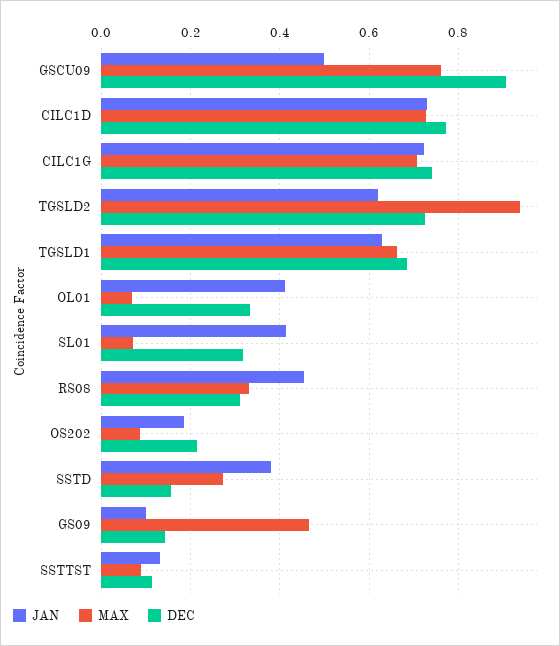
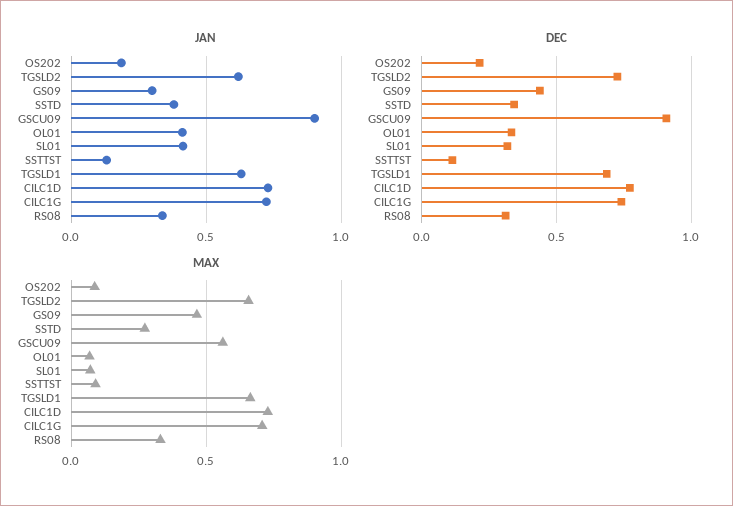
JAN, GSCU09: 0.5 -> 0.9
MAX, GSCU09: 0.76 -> 0.55
MAX, TGSLD2: 0.94 -> 0.65
JAN, RS08: 0.46 -> 0.35
DEC, SSTD: 0.16 -> 0.35
JAN, GS09: 0.1 -> 0.3
DEC, GS09: 0.14 -> 0.45

